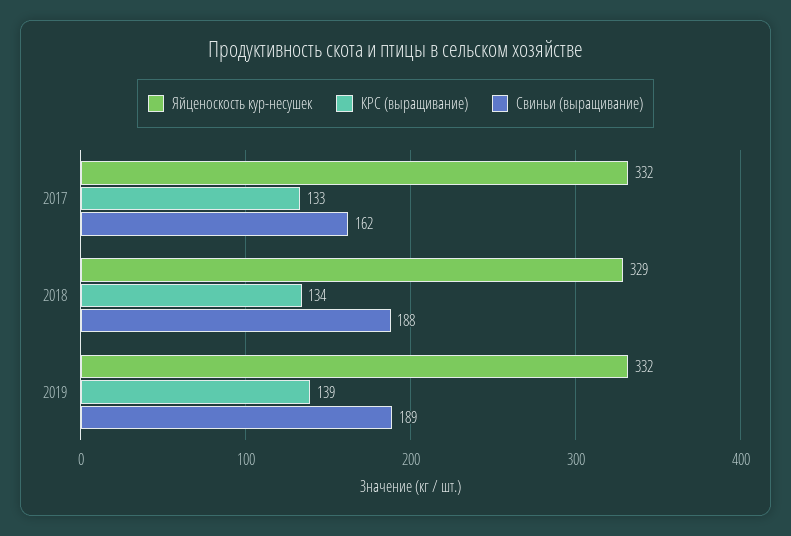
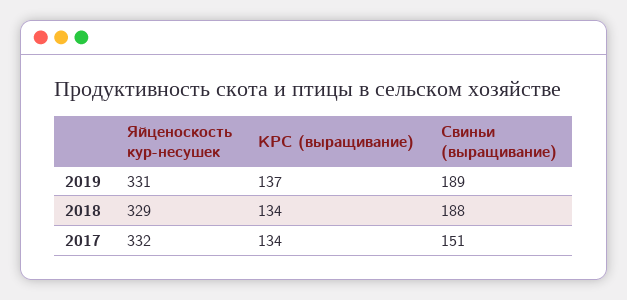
КРС (выращивание), 2017: 133 -> 134
Свиньи (выращивание), 2017: 162 -> 151
Яйценоскость кур-несушек, 2019: 332 -> 331
КРС (выращивание), 2019: 139 -> 137

